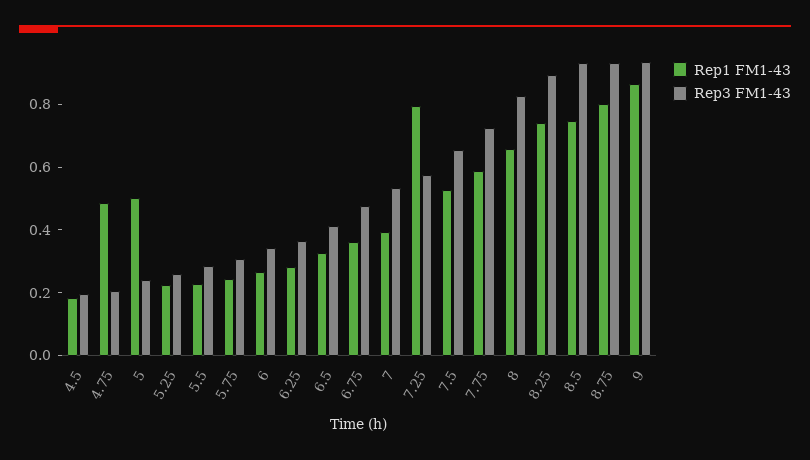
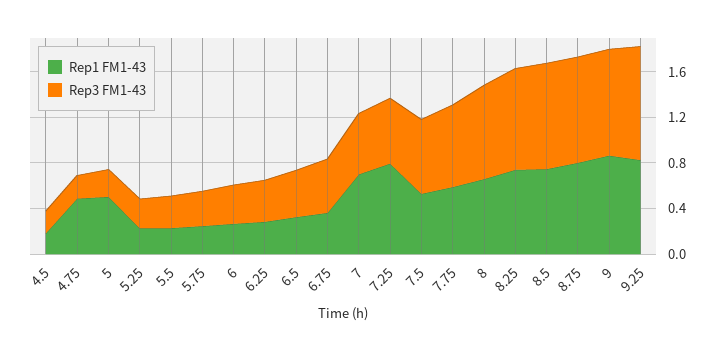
Rep1 FM1-43, 7: 0.4 -> 0.7
Rep1 FM1-43, 9.25: none -> 0.8
Rep3 FM1-43, 9.25: none -> 1

